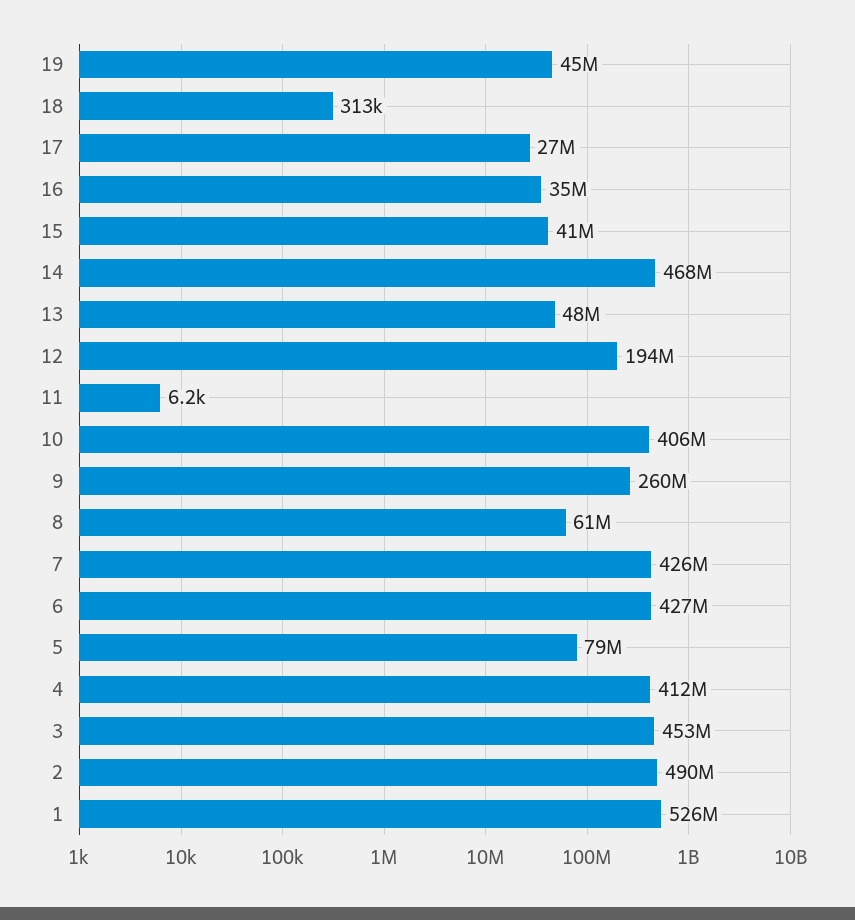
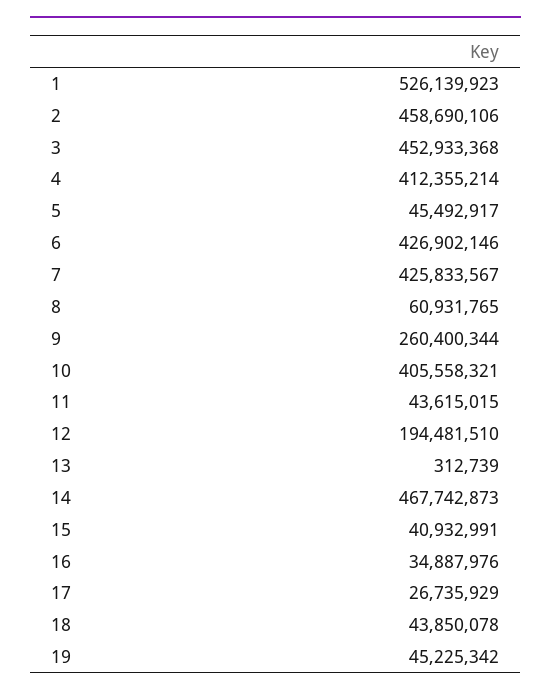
18: 313000 -> 43850078
13: 48000000 -> 312739
11: 6200 -> 43615015
5: 79000000 -> 45492917
2: 490000000 -> 458690106

